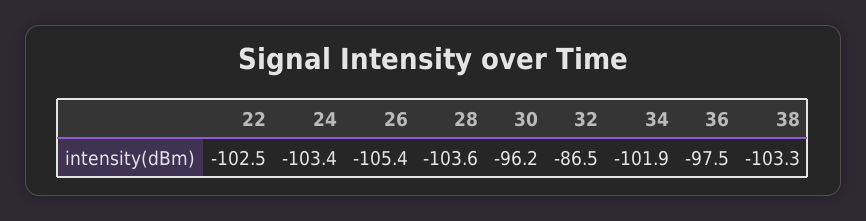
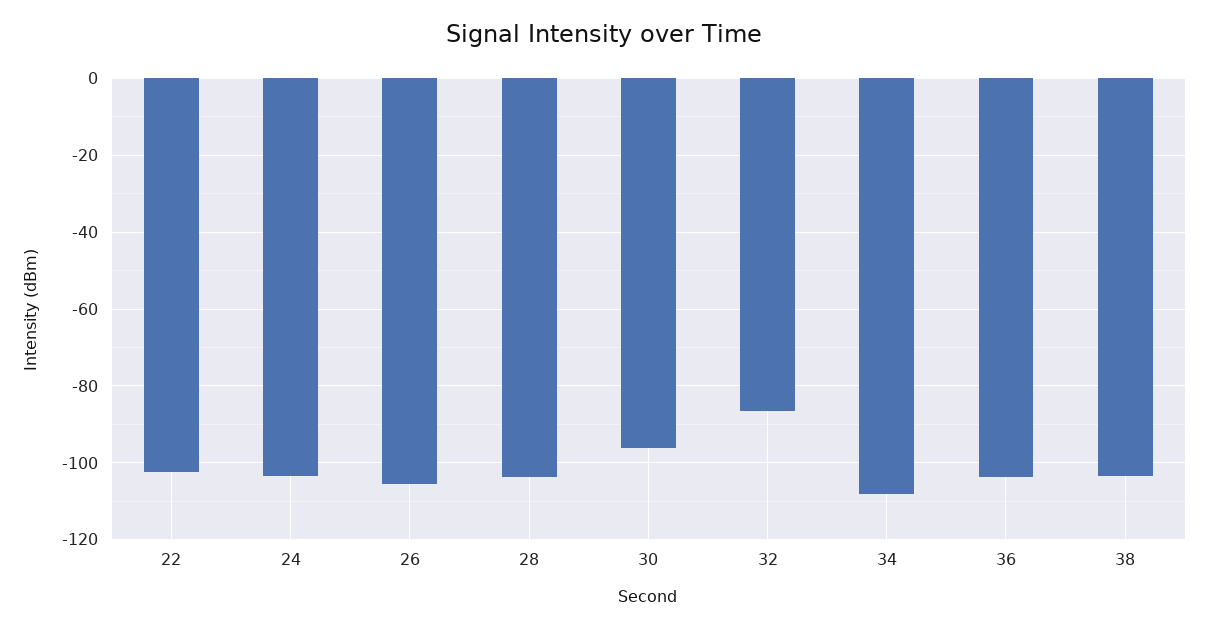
34: -101.9 -> -108
36: -97.5 -> -104

